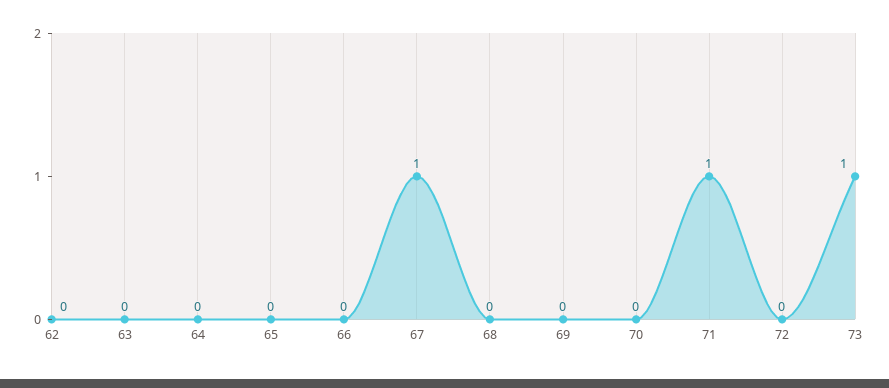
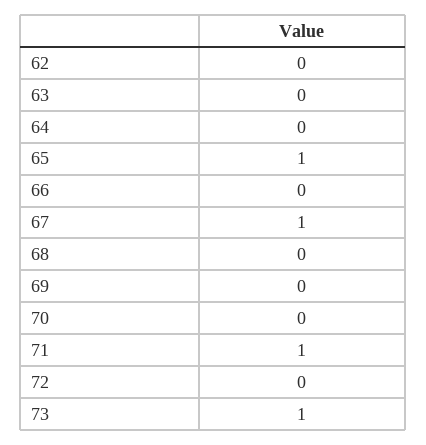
65: 0 -> 1

